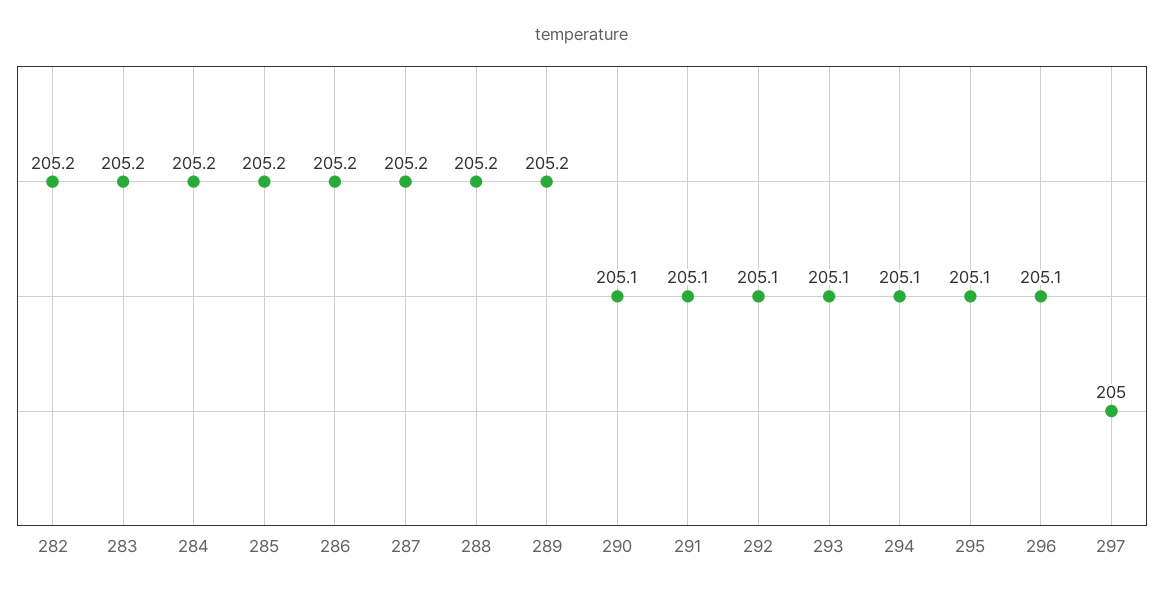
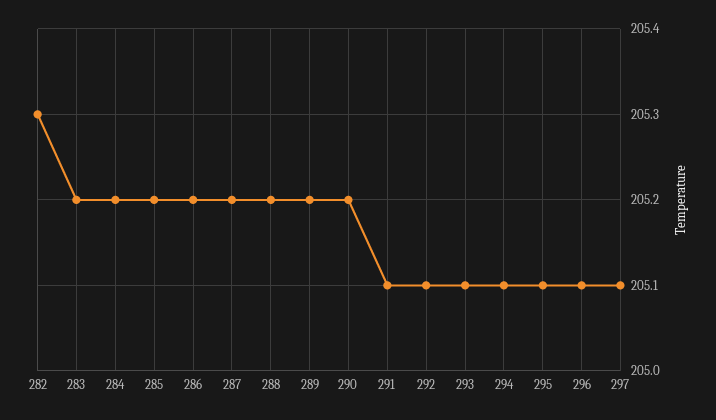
282: 205.2 -> 205.3
290: 205.1 -> 205.2
297: 205 -> 205.1

